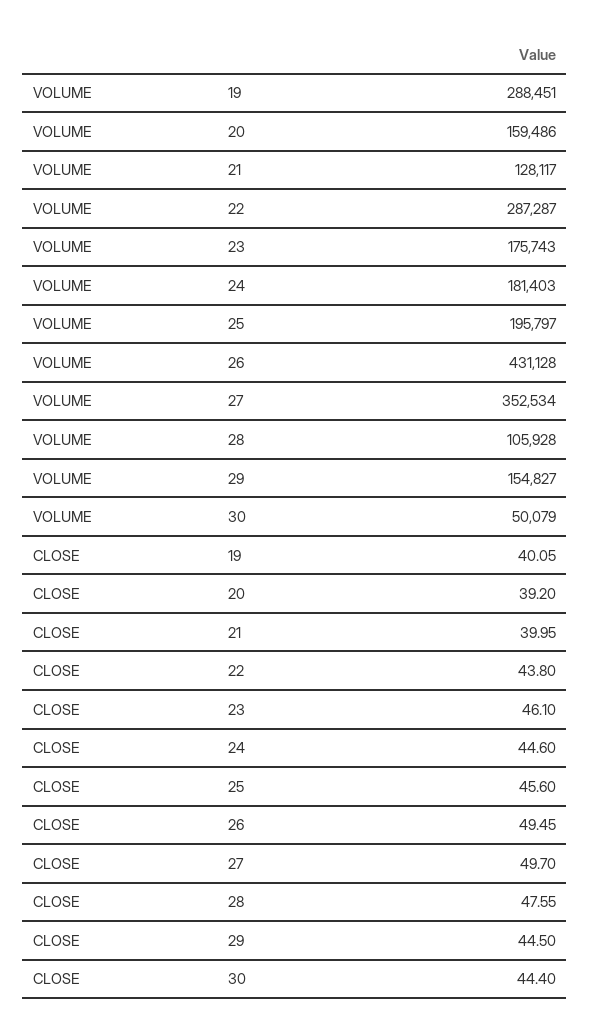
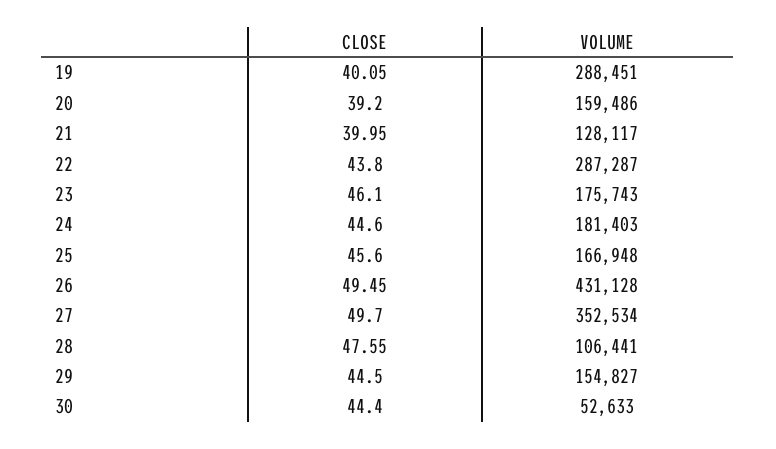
VOLUME, 25: 195797 -> 166948
VOLUME, 28: 105928 -> 106441
VOLUME, 30: 50079 -> 52633

